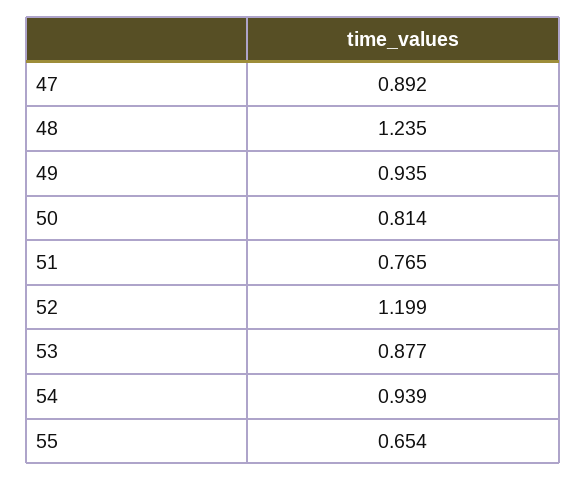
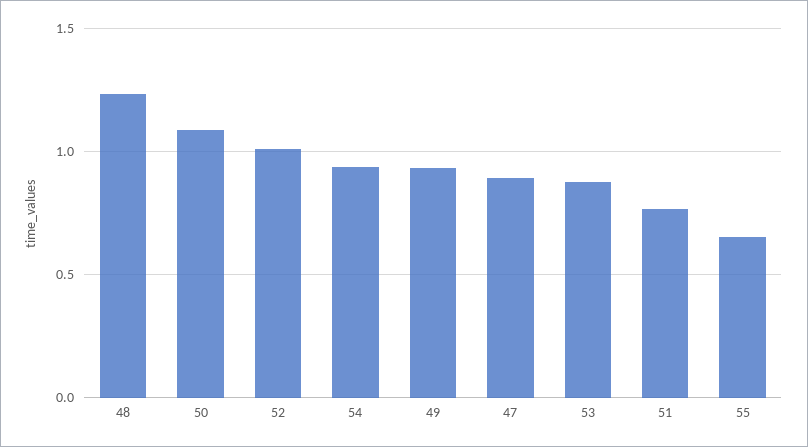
50: 0.814 -> 1.1
52: 1.199 -> 1

